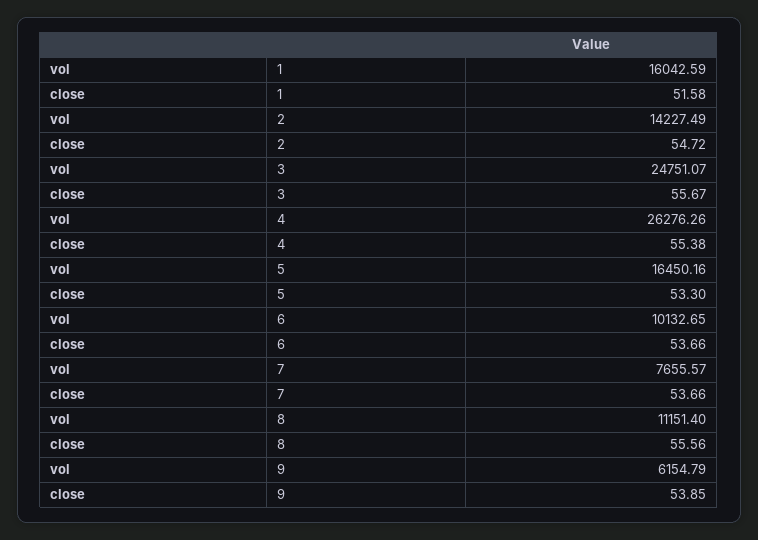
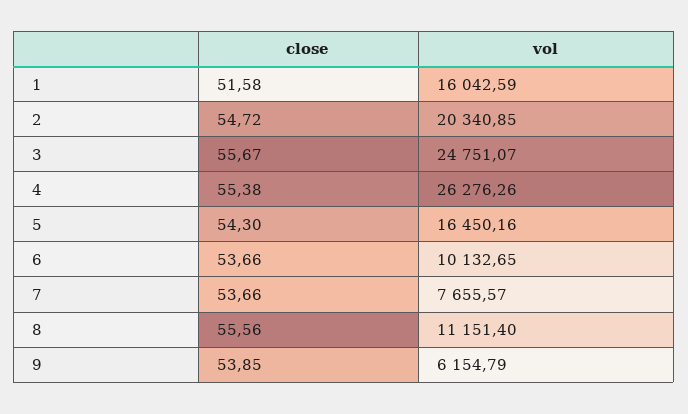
vol, 2: 14227.49 -> 20340.85
close, 5: 53.3 -> 54.3

